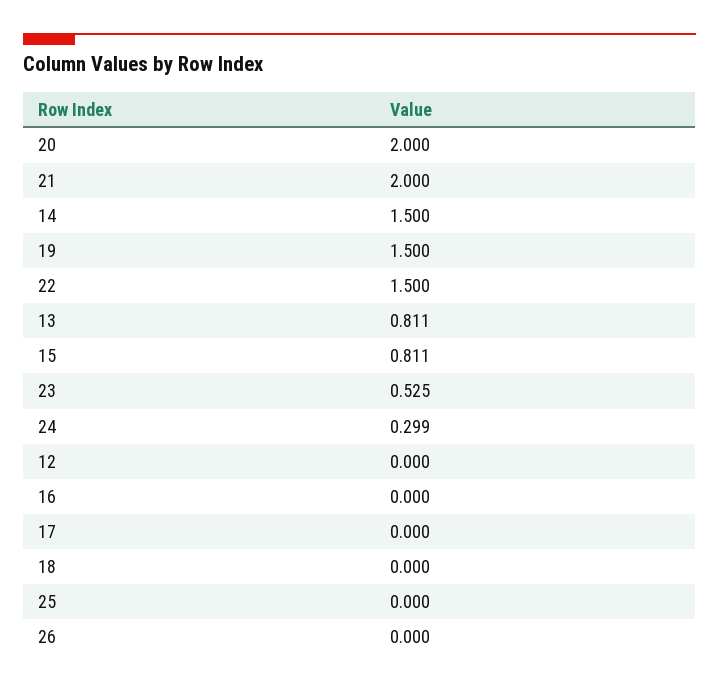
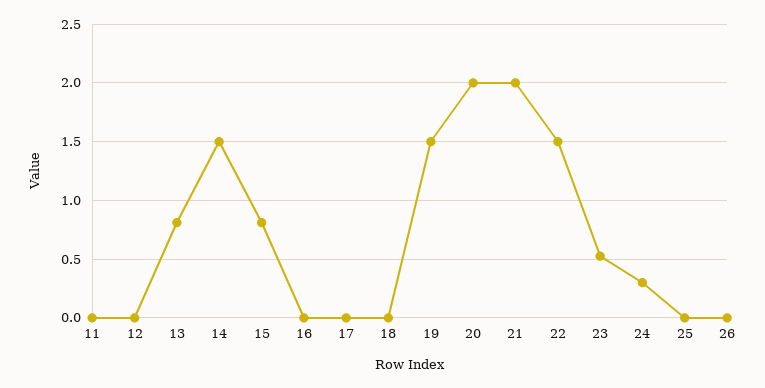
11: none -> 0

